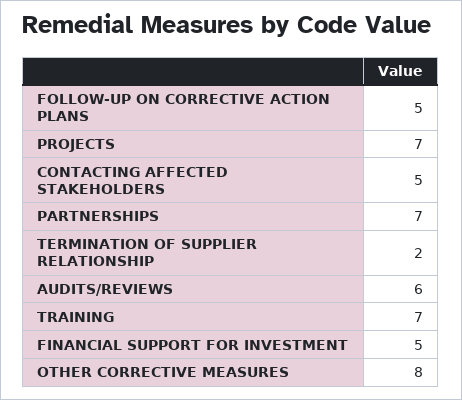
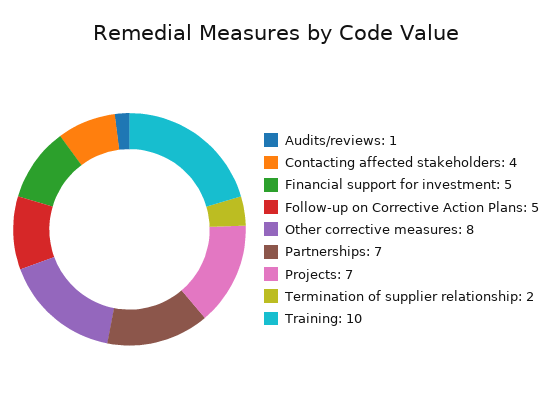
CONTACTING AFFECTED STAKEHOLDERS: 5 -> 4
AUDITS/REVIEWS: 6 -> 1
TRAINING: 7 -> 10

